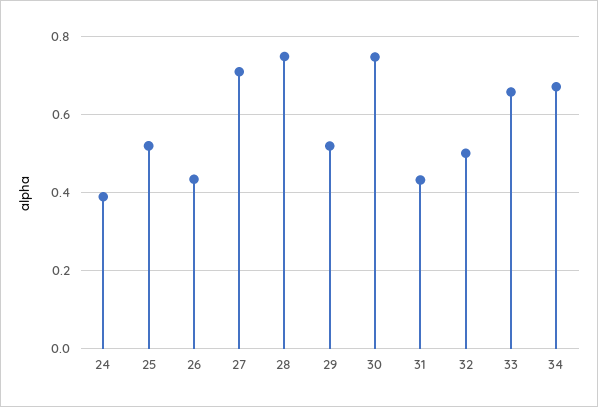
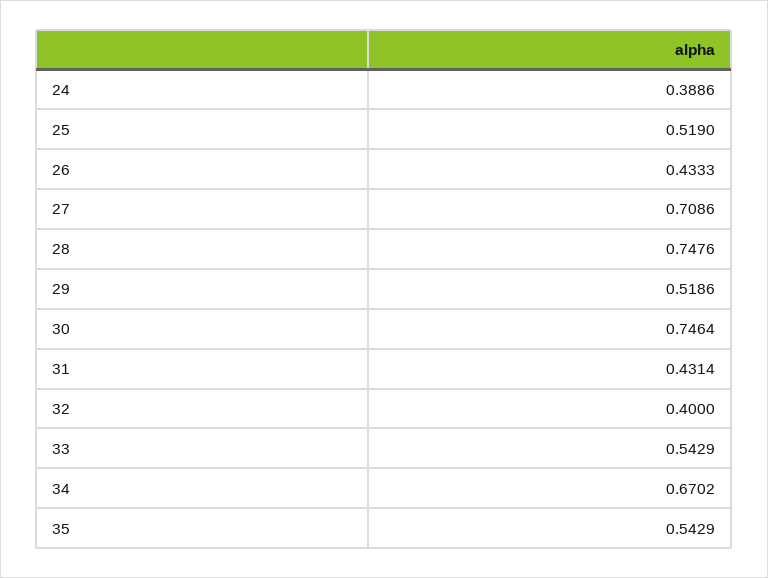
32: 0.5 -> 0.4
33: 0.66 -> 0.5429
35: none -> 0.5429

